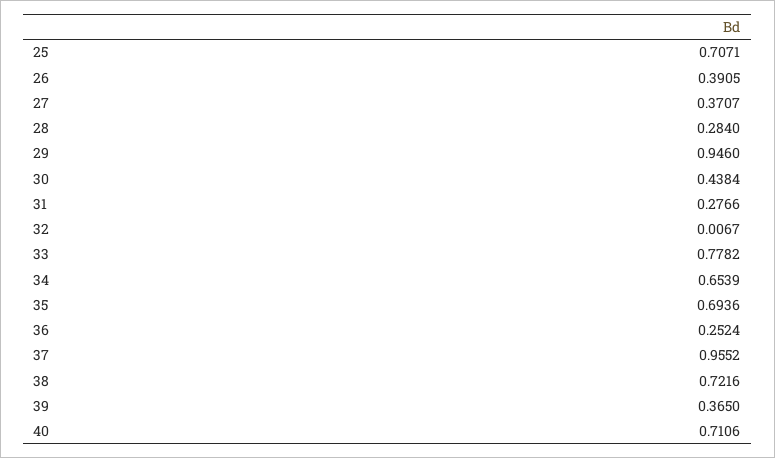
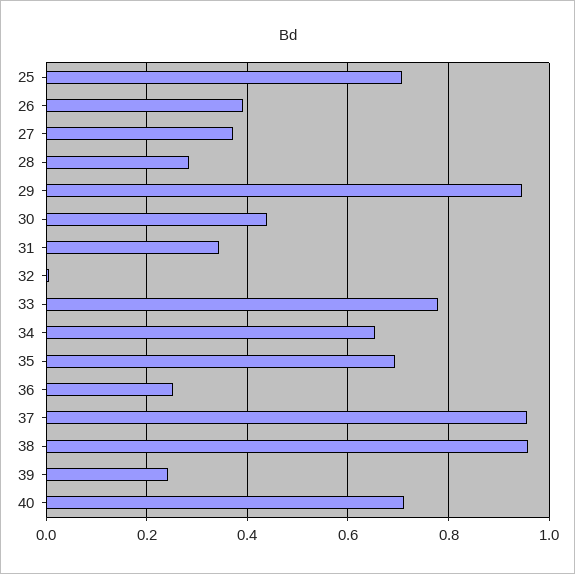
31: 0.2766 -> 0.34
38: 0.7216 -> 0.96
39: 0.365 -> 0.24

